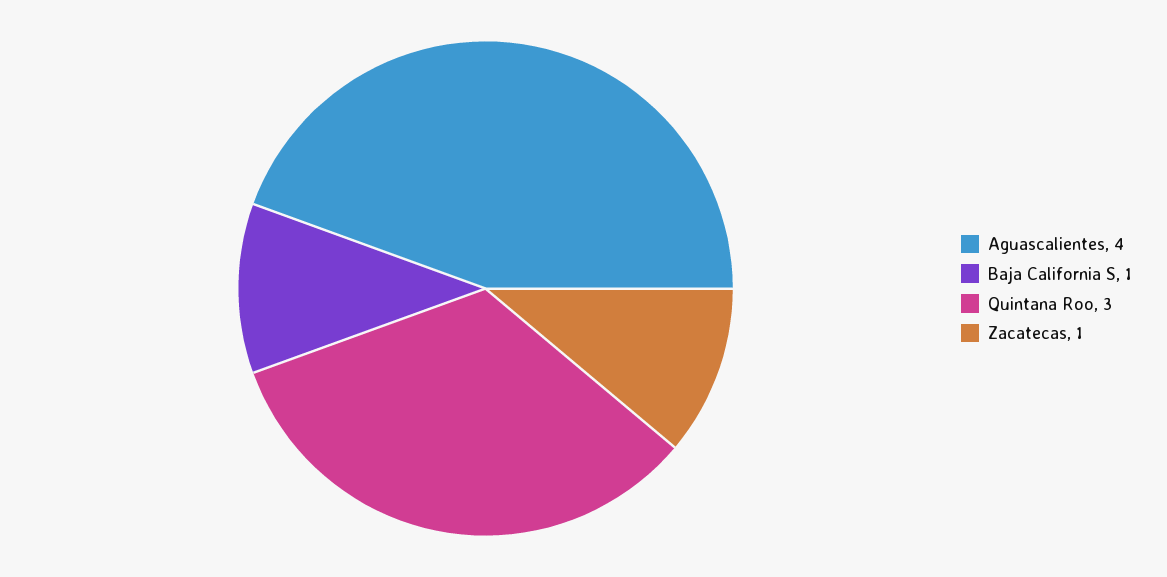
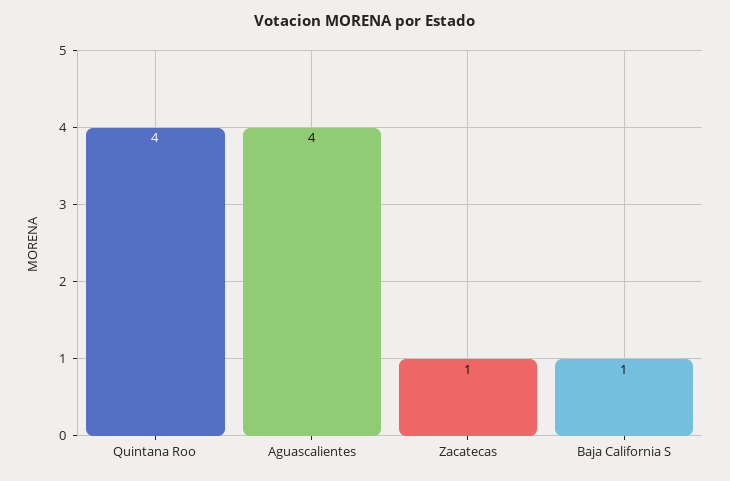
Quintana Roo: 3 -> 4

